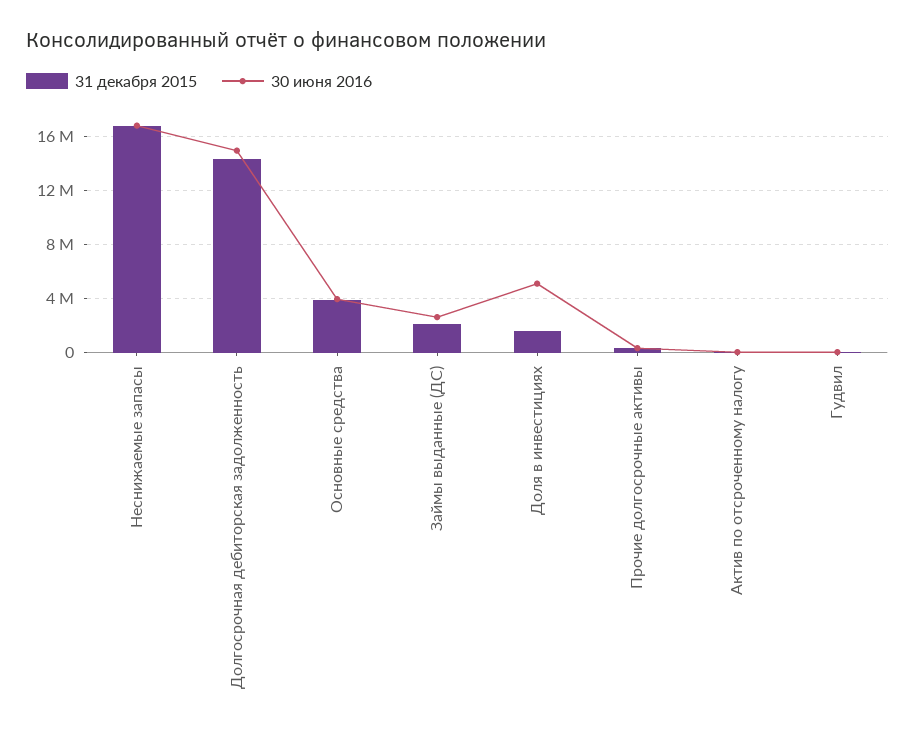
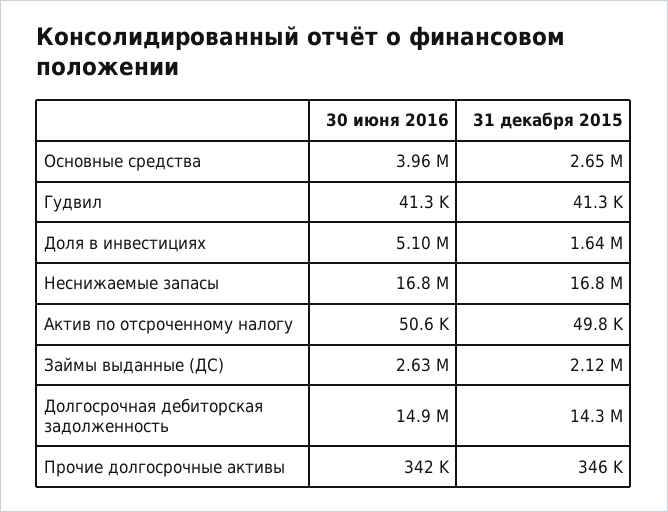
31 декабря 2015, Основные средства: 4000000 -> 2650000

